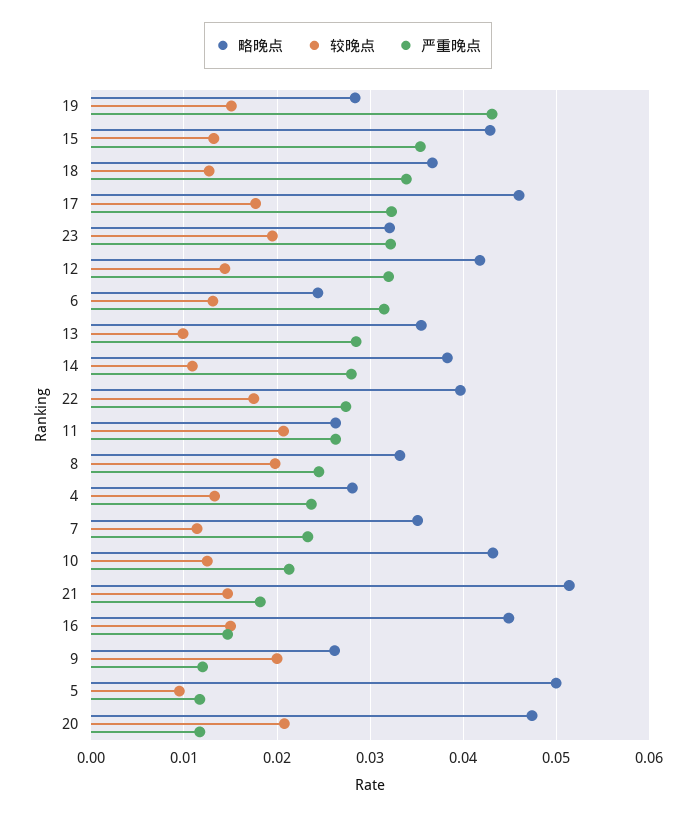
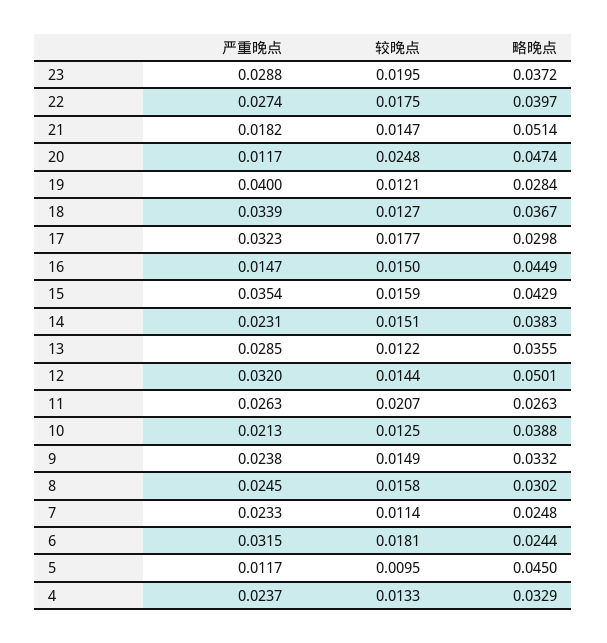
较晚点, 19: 0.015 -> 0.0121
严重晚点, 19: 0.043 -> 0.04
较晚点, 15: 0.013 -> 0.0159
略晚点, 17: 0.046 -> 0.0298
略晚点, 23: 0.032 -> 0.0372
严重晚点, 23: 0.032 -> 0.0288
略晚点, 12: 0.042 -> 0.0501
较晚点, 6: 0.013 -> 0.0181
较晚点, 13: 0.01 -> 0.0122
较晚点, 14: 0.011 -> 0.0151
严重晚点, 14: 0.028 -> 0.0231
略晚点, 8: 0.033 -> 0.0302
较晚点, 8: 0.02 -> 0.0158
略晚点, 4: 0.028 -> 0.0329
略晚点, 7: 0.035 -> 0.0248
略晚点, 10: 0.043 -> 0.0388
略晚点, 9: 0.026 -> 0.0332
较晚点, 9: 0.02 -> 0.0149
严重晚点, 9: 0.012 -> 0.0238
略晚点, 5: 0.05 -> 0.045
较晚点, 20: 0.021 -> 0.0248

